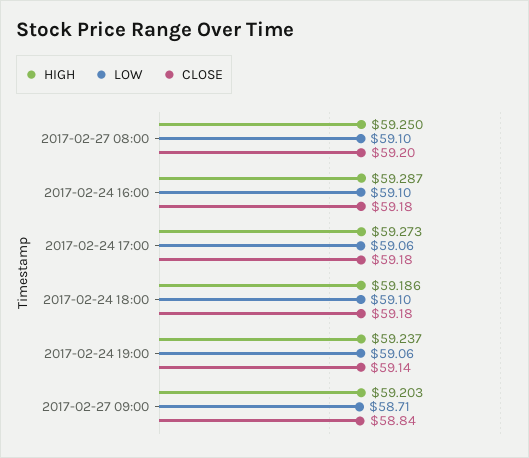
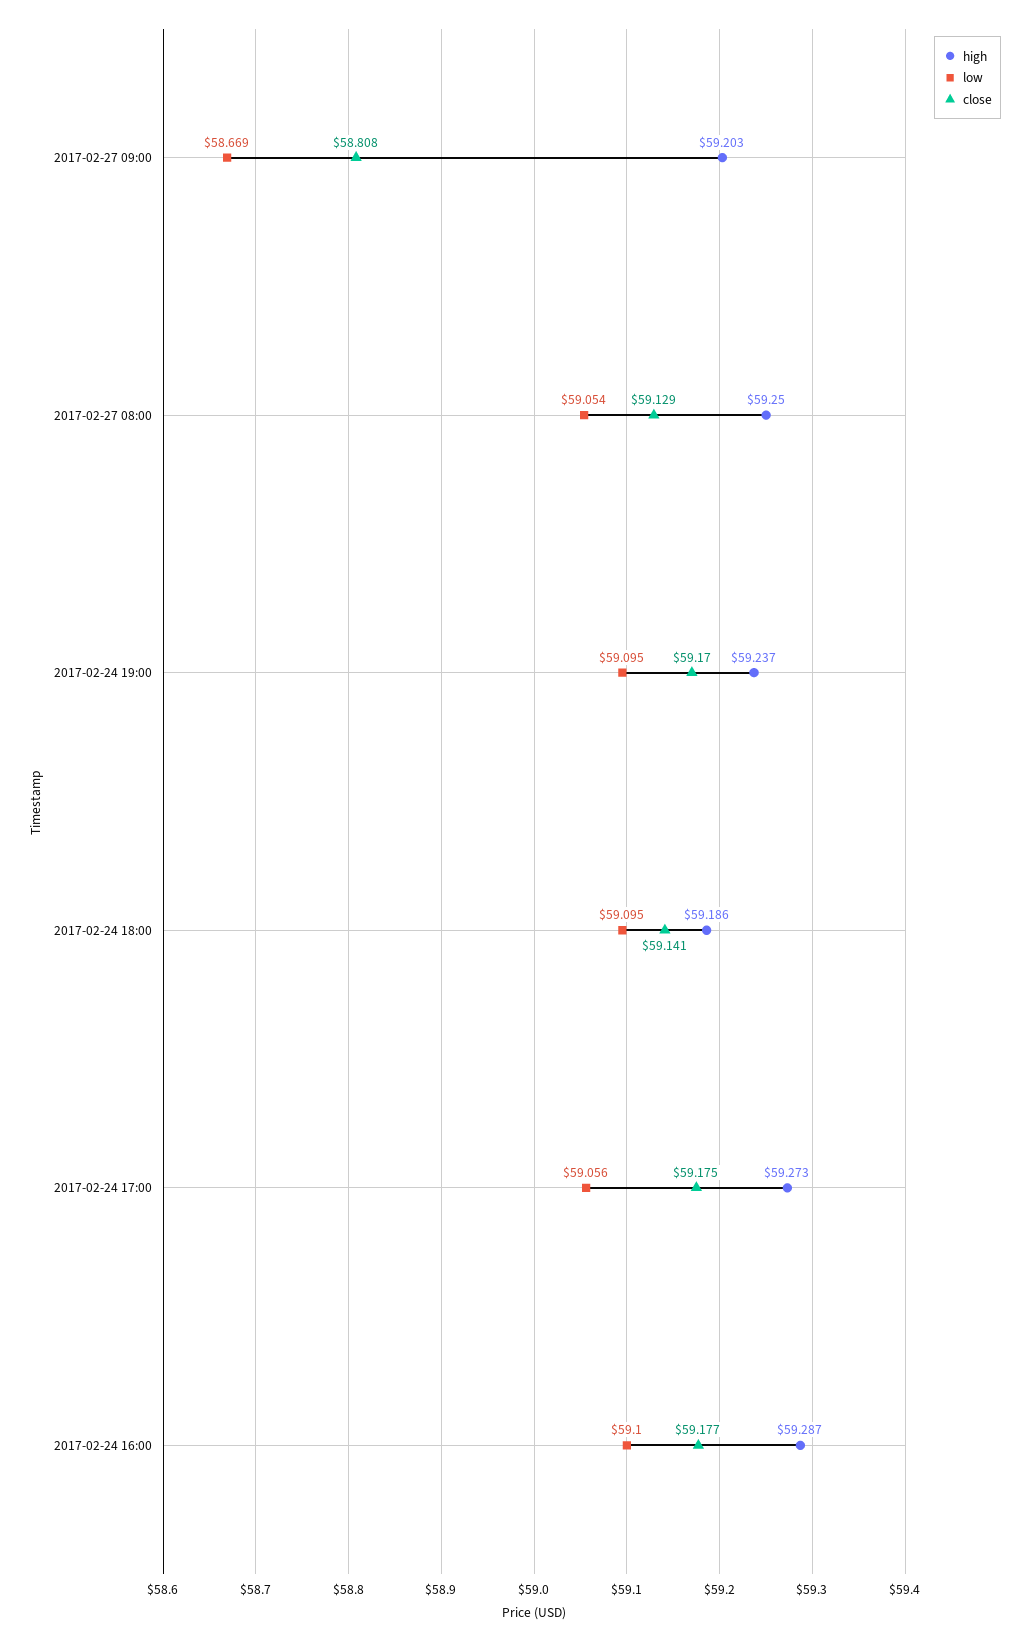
LOW, 2017-02-27 08:00: 59.1 -> 59.054
CLOSE, 2017-02-27 08:00: 59.2 -> 59.129
CLOSE, 2017-02-24 18:00: 59.18 -> 59.141
LOW, 2017-02-24 19:00: 59.06 -> 59.095
CLOSE, 2017-02-24 19:00: 59.14 -> 59.17
LOW, 2017-02-27 09:00: 58.71 -> 58.669
CLOSE, 2017-02-27 09:00: 58.84 -> 58.808

